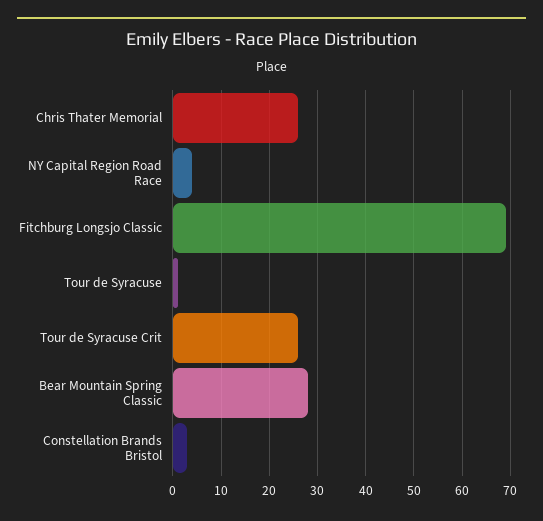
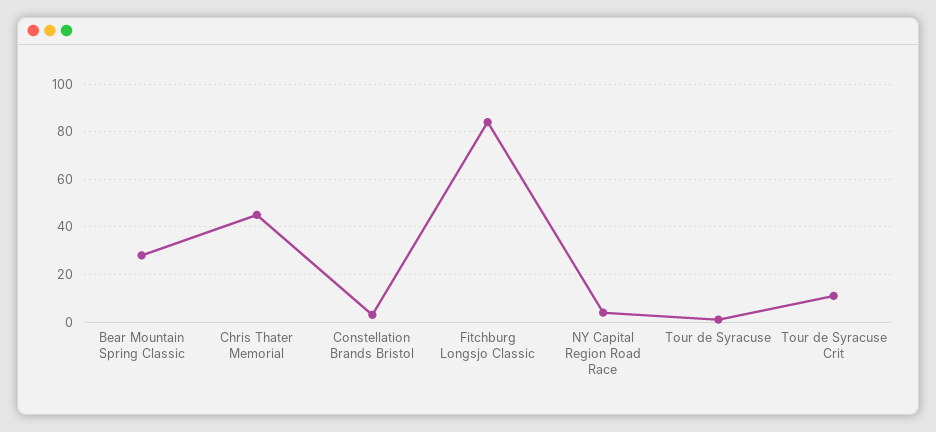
Chris Thater Memorial: 25 -> 45
Fitchburg Longsjo Classic: 70 -> 85
Tour de Syracuse Crit: 25 -> 10

